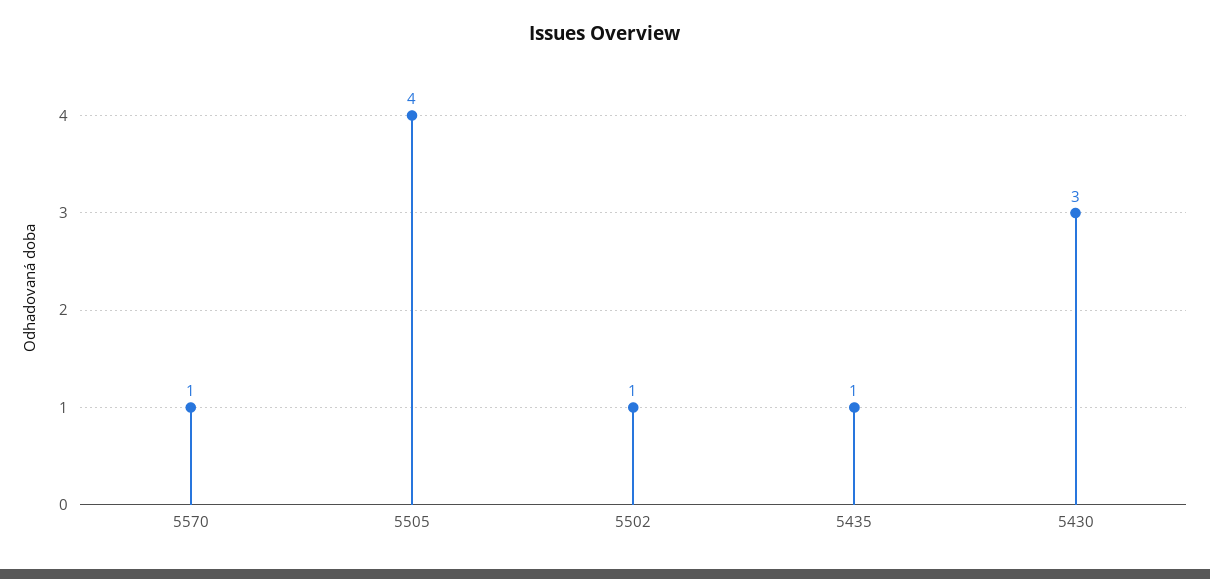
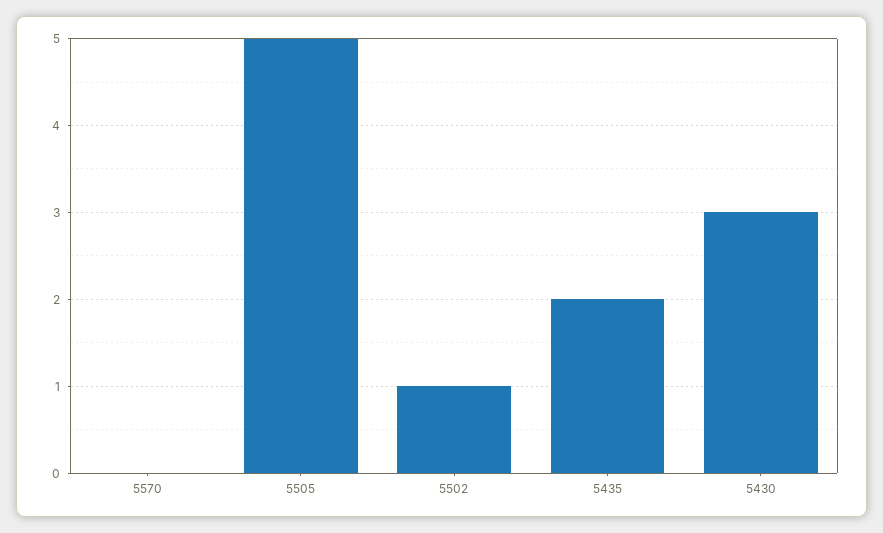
5570: 1 -> 0
5505: 4 -> 5
5435: 1 -> 2

